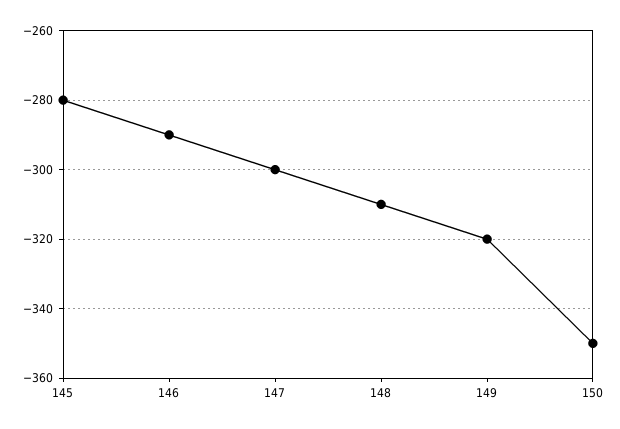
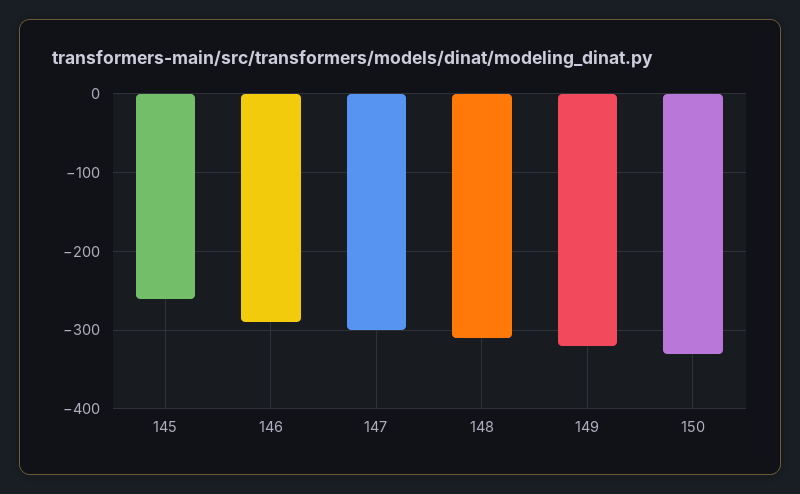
145: -280 -> -260
150: -350 -> -330

